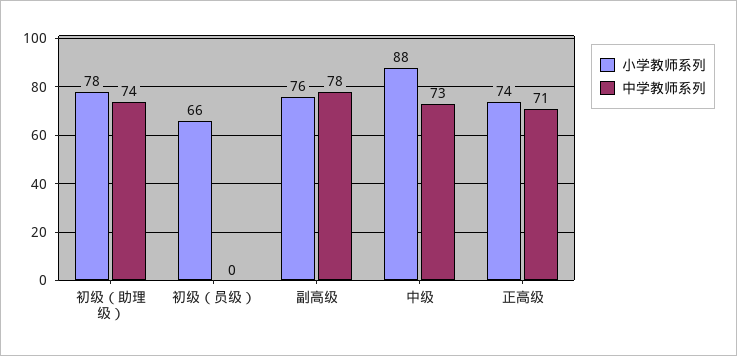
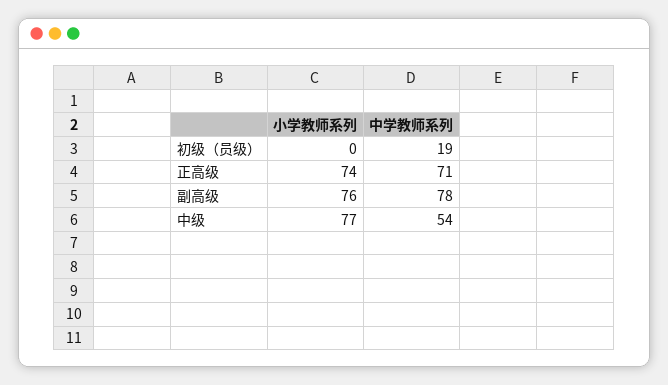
小学教师系列, 初级（助理级）: 78 -> none
中学教师系列, 初级（助理级）: 74 -> none
小学教师系列, 初级（员级）: 66 -> 0
中学教师系列, 初级（员级）: 0 -> 19
小学教师系列, 中级: 88 -> 77
中学教师系列, 中级: 73 -> 54

